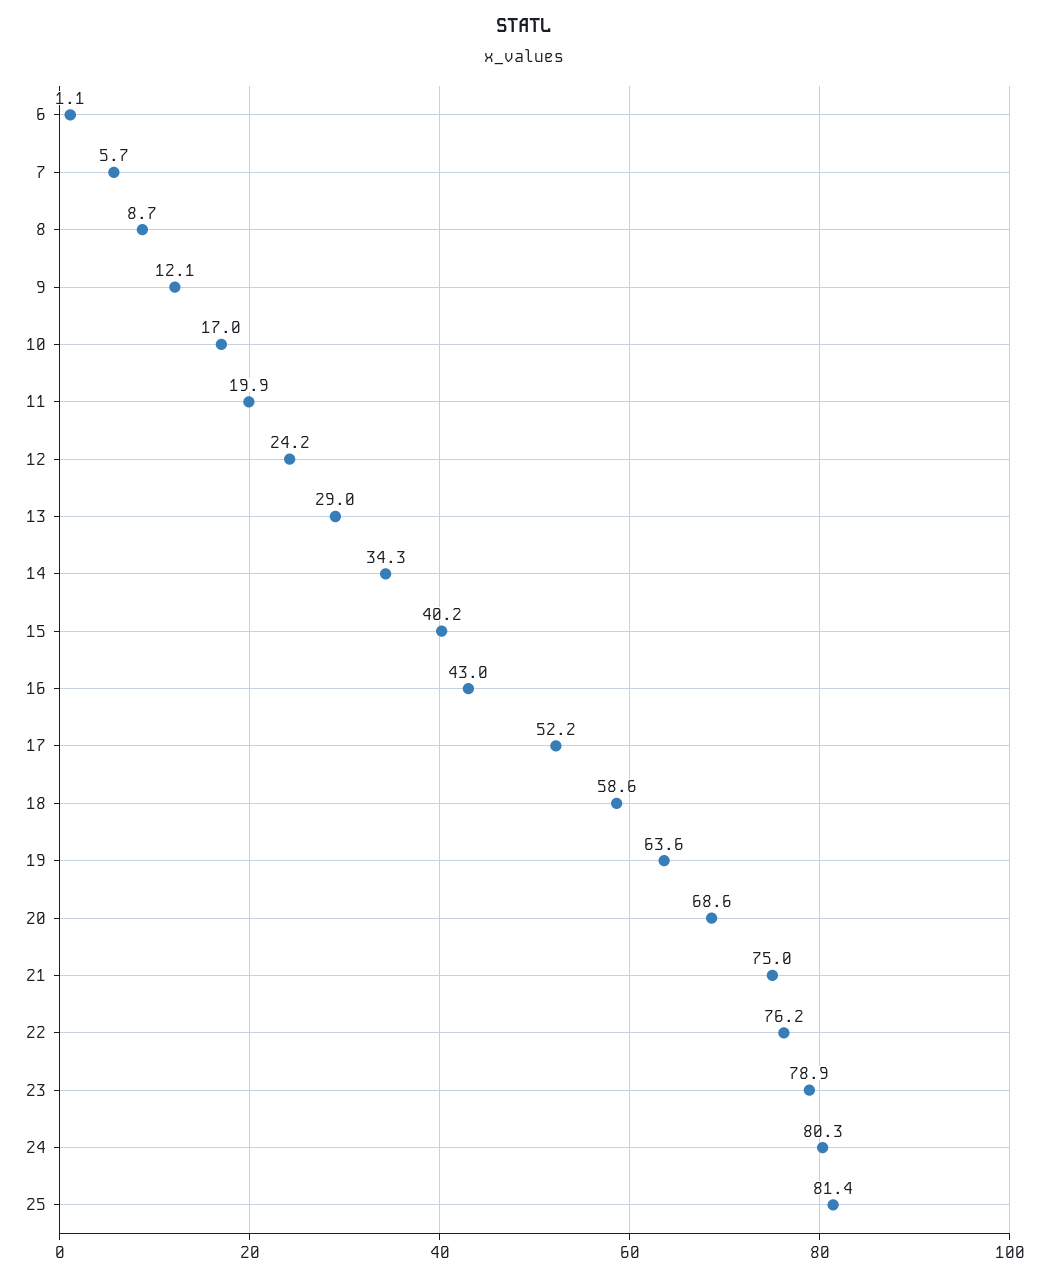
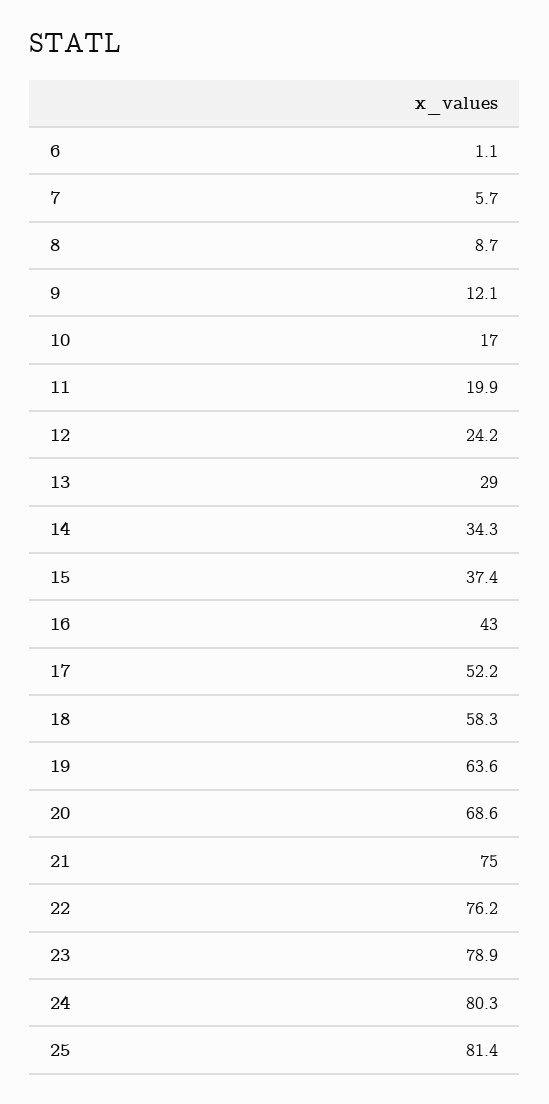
15: 40.2 -> 37.4
18: 58.6 -> 58.3

